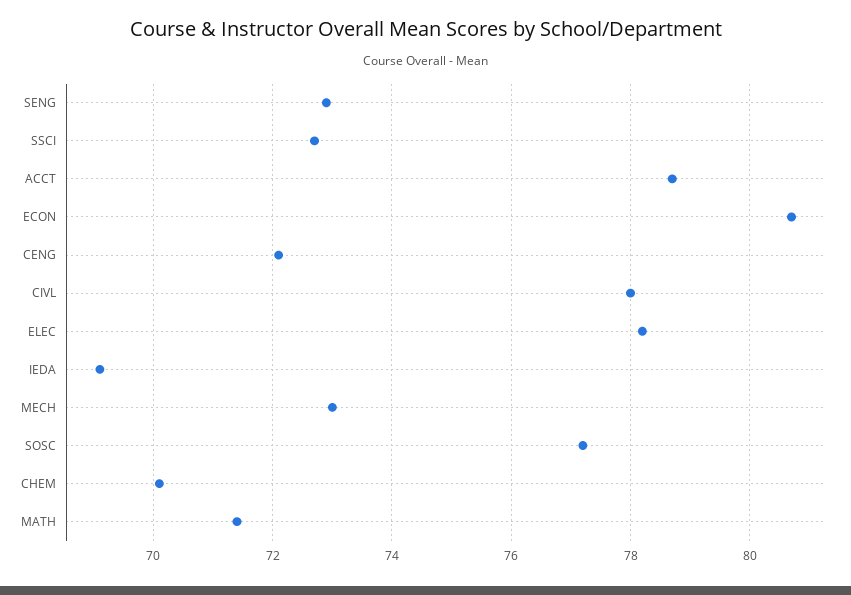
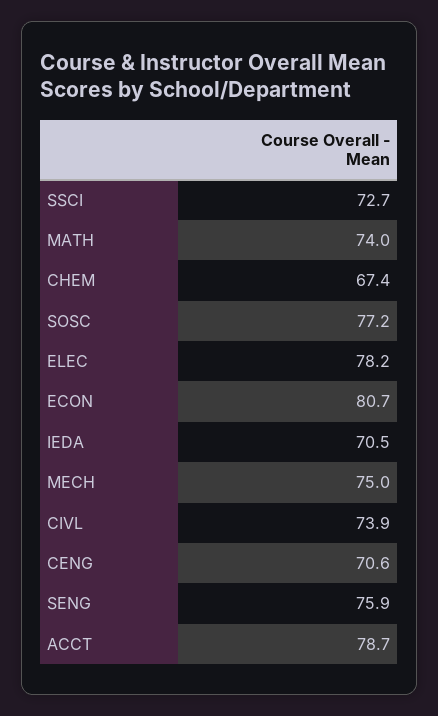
SENG: 73 -> 75.9
CENG: 72 -> 70.6
CIVL: 78 -> 73.9
IEDA: 69 -> 70.5
MECH: 73 -> 75
CHEM: 70 -> 67.4
MATH: 71.5 -> 74

